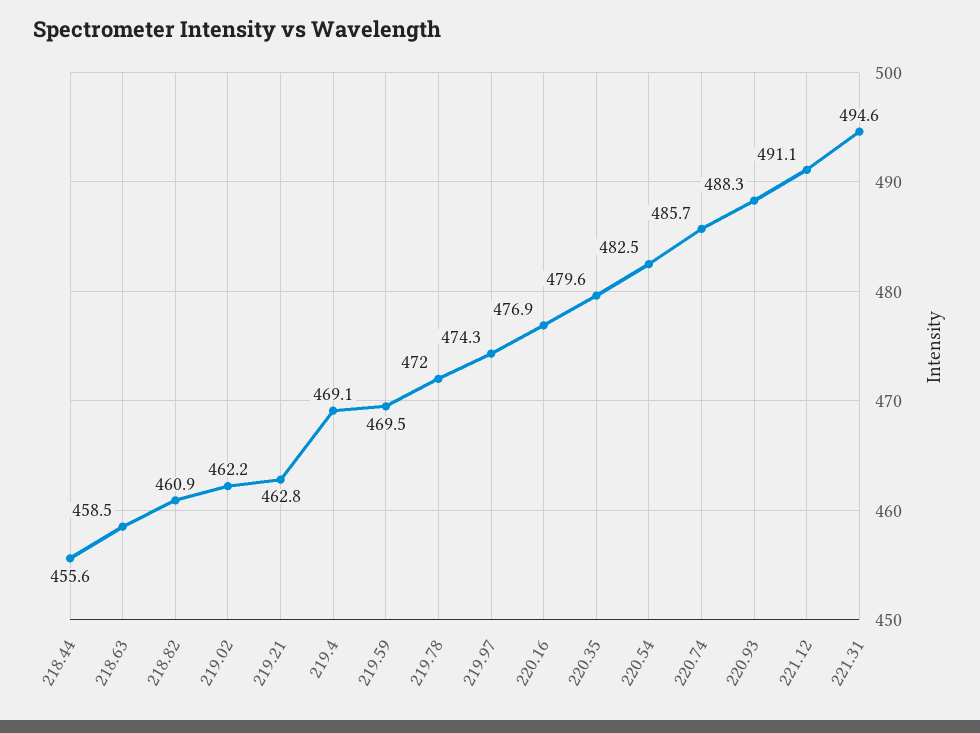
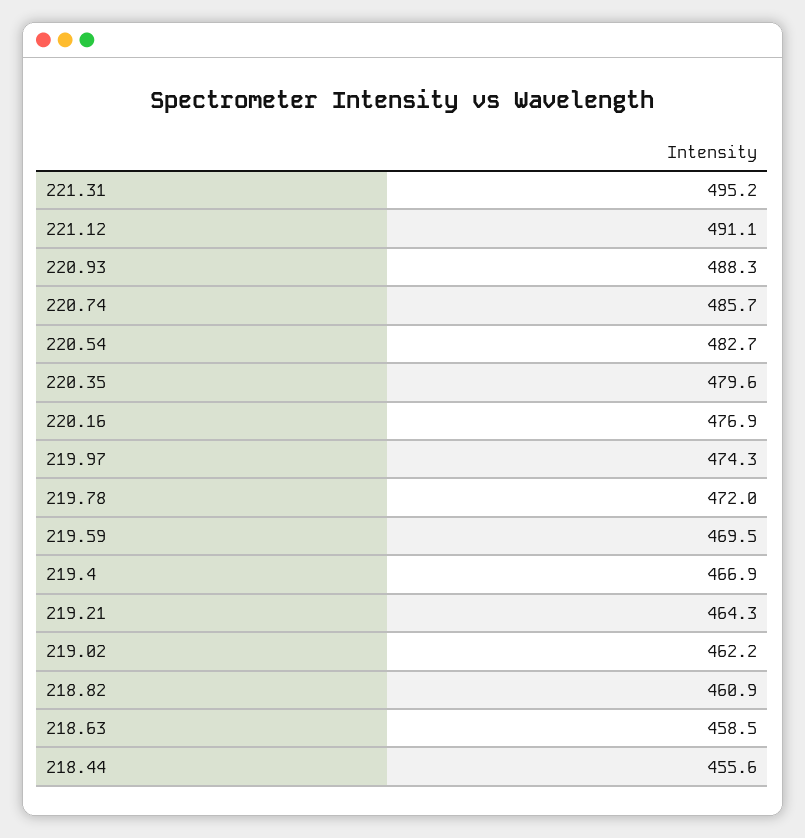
219.21: 462.8 -> 464.3
219.4: 469.1 -> 466.9
220.54: 482.5 -> 482.7
221.31: 494.6 -> 495.2

